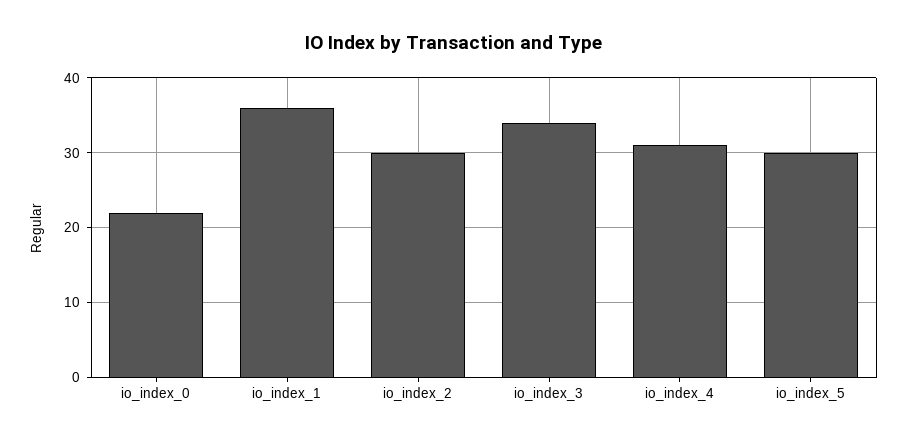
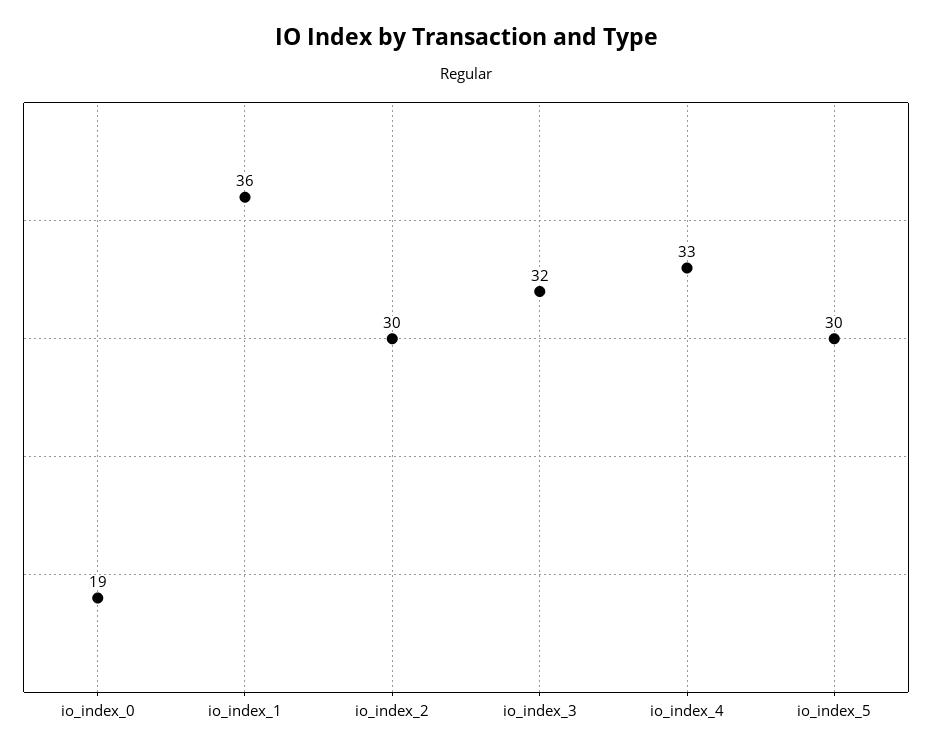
io_index_0: 22 -> 19
io_index_3: 34 -> 32
io_index_4: 31 -> 33

